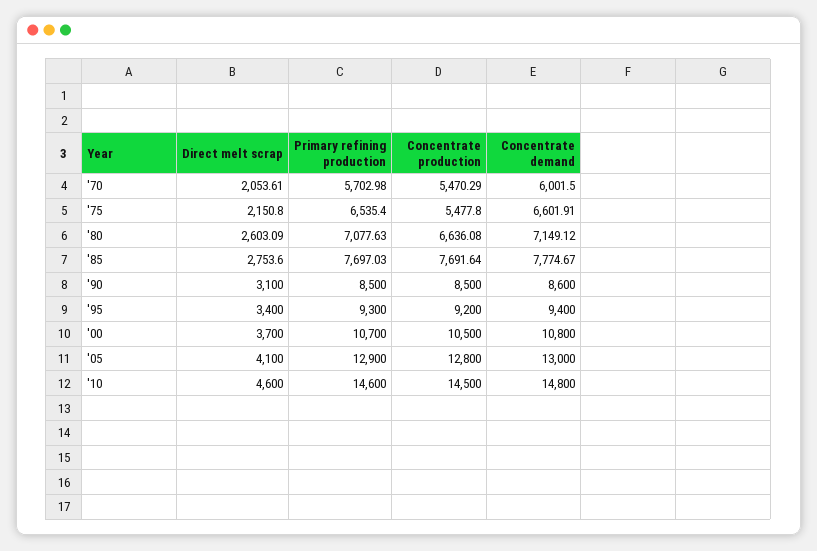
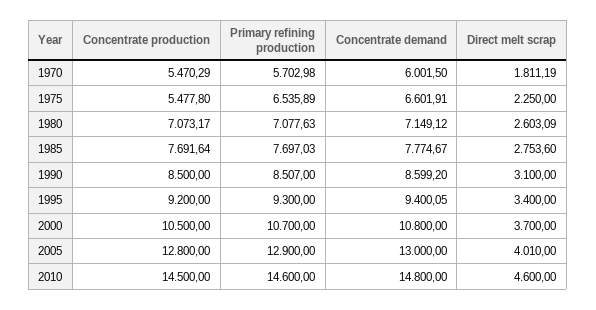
Direct melt scrap, '70: 2053.61 -> 1811.19
Direct melt scrap, '75: 2150.8 -> 2250
Primary refining production, '75: 6535.4 -> 6535.89
Concentrate production, '80: 6636.08 -> 7073.17
Primary refining production, '90: 8500 -> 8507
Concentrate demand, '90: 8600 -> 8599.2
Concentrate demand, '95: 9400 -> 9400.05
Direct melt scrap, '05: 4100 -> 4010

